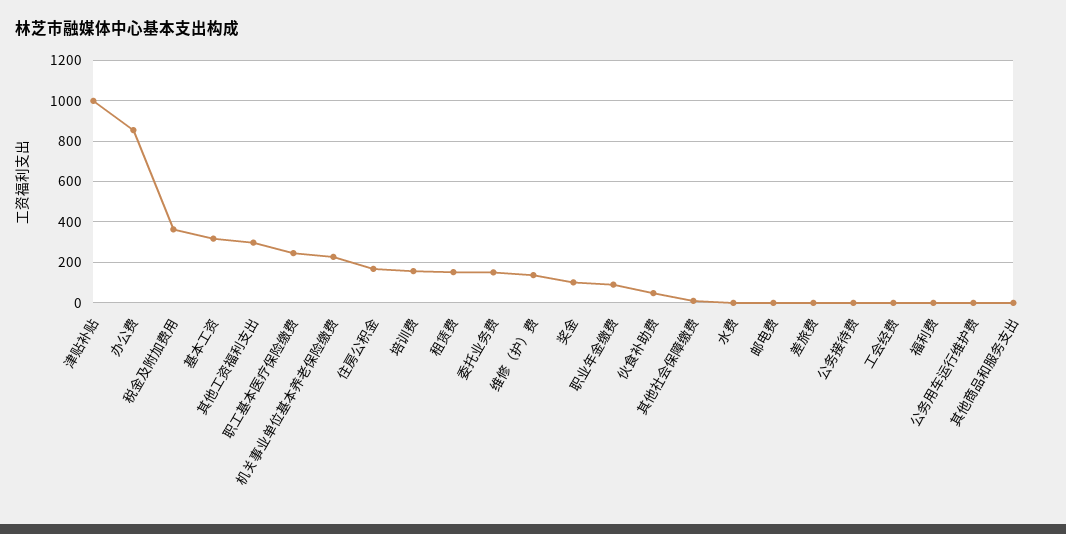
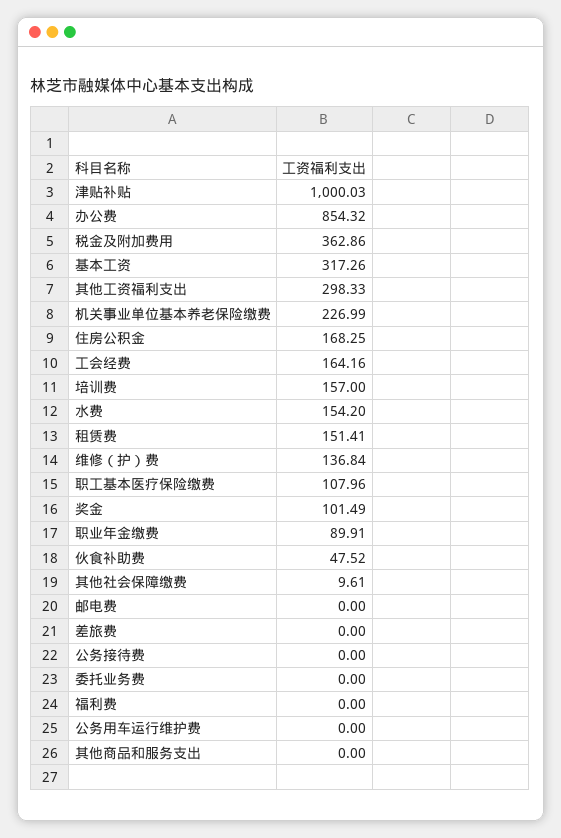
职工基本医疗保险缴费: 250 -> 107.96
委托业务费: 150 -> 0
水费: 0 -> 154.2
工会经费: 0 -> 164.16

